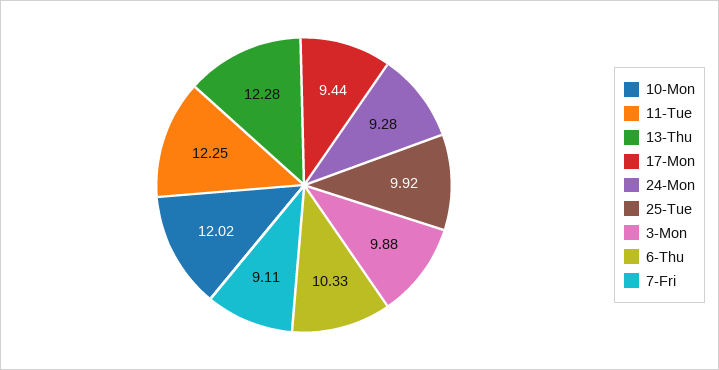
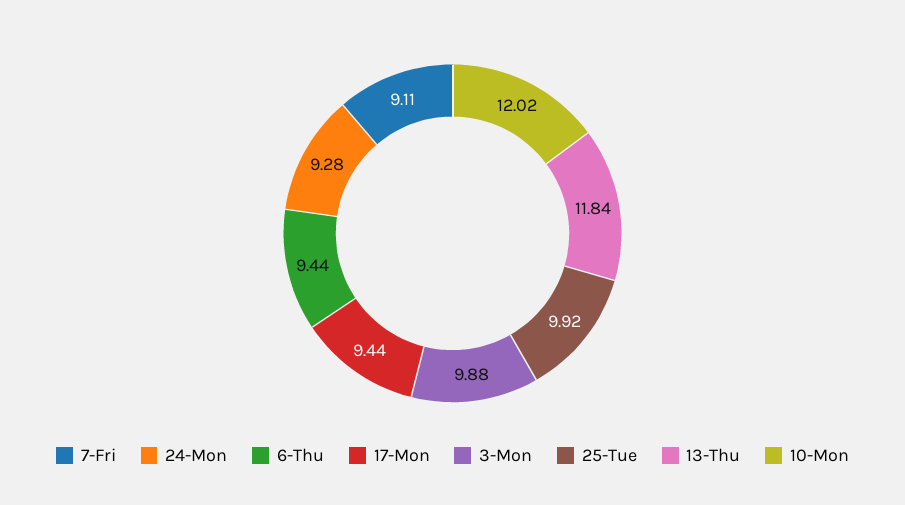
11-Tue: 12.25 -> none
13-Thu: 12.28 -> 11.84
6-Thu: 10.33 -> 9.44

